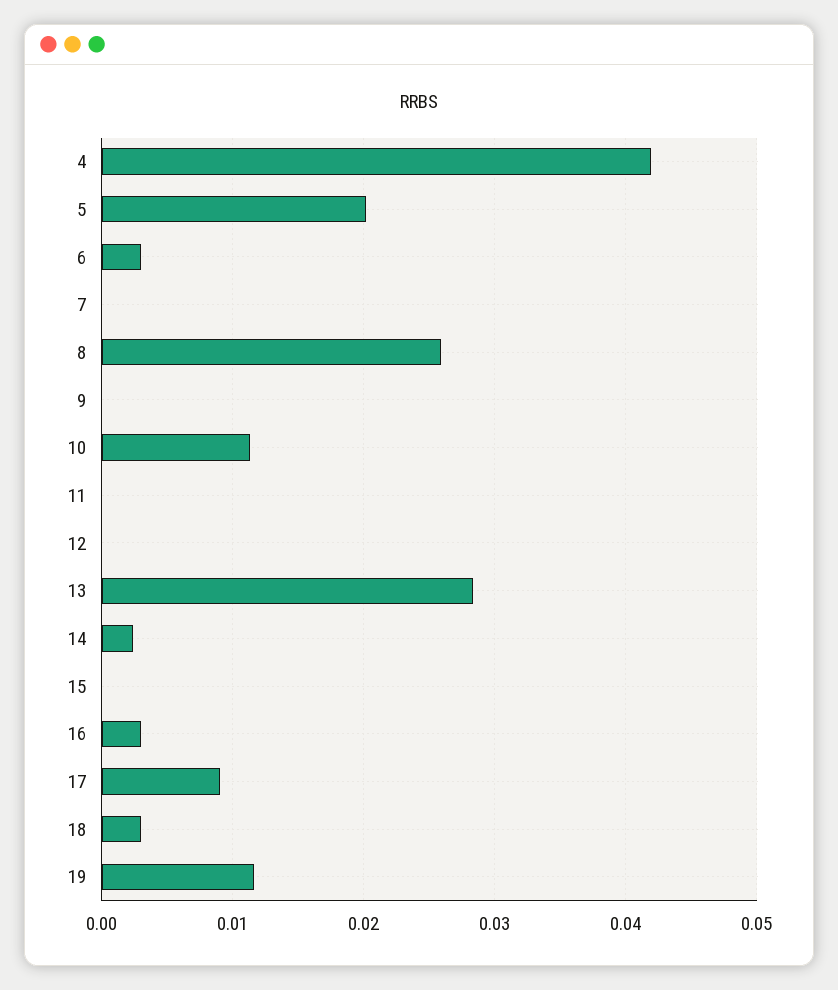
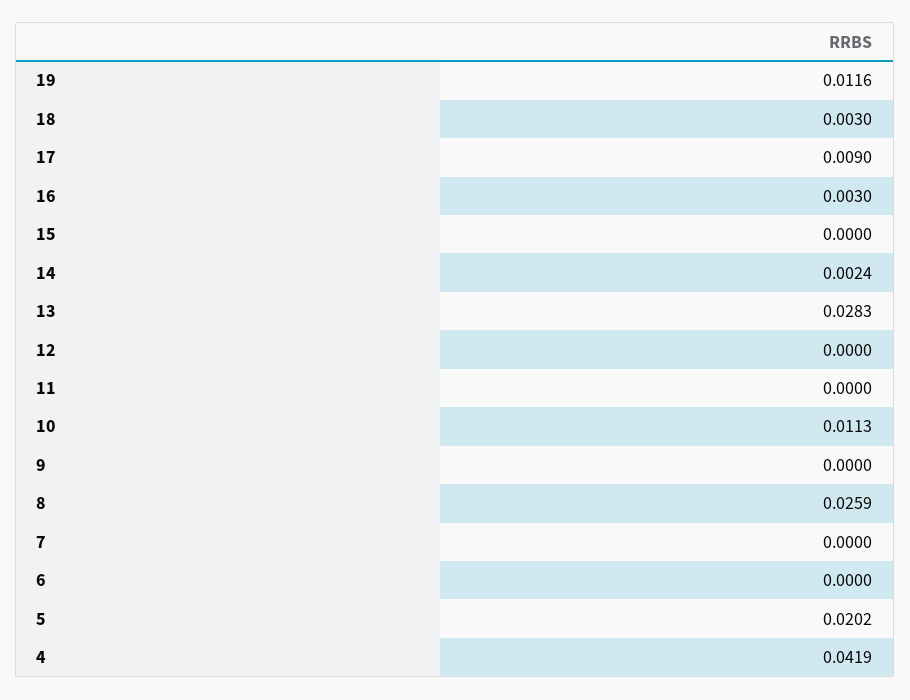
6: 0.003 -> 0

